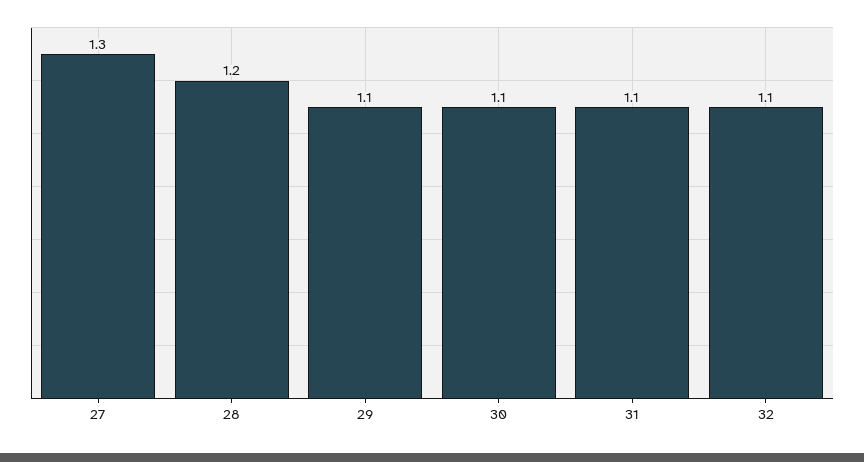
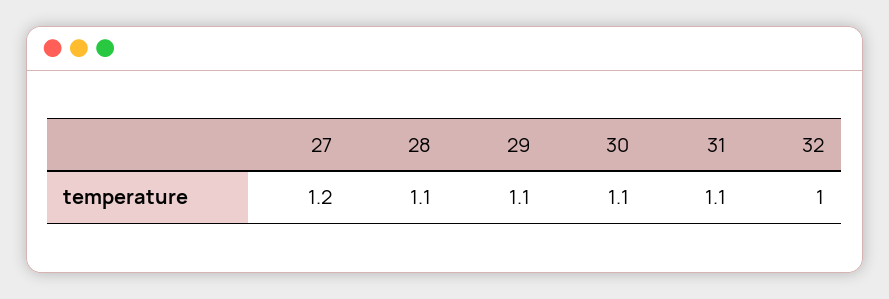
27: 1.3 -> 1.2
28: 1.2 -> 1.1
32: 1.1 -> 1

